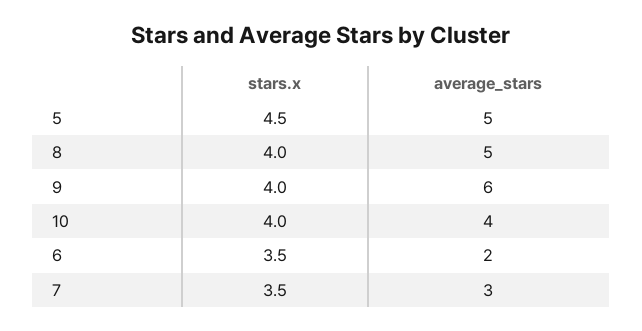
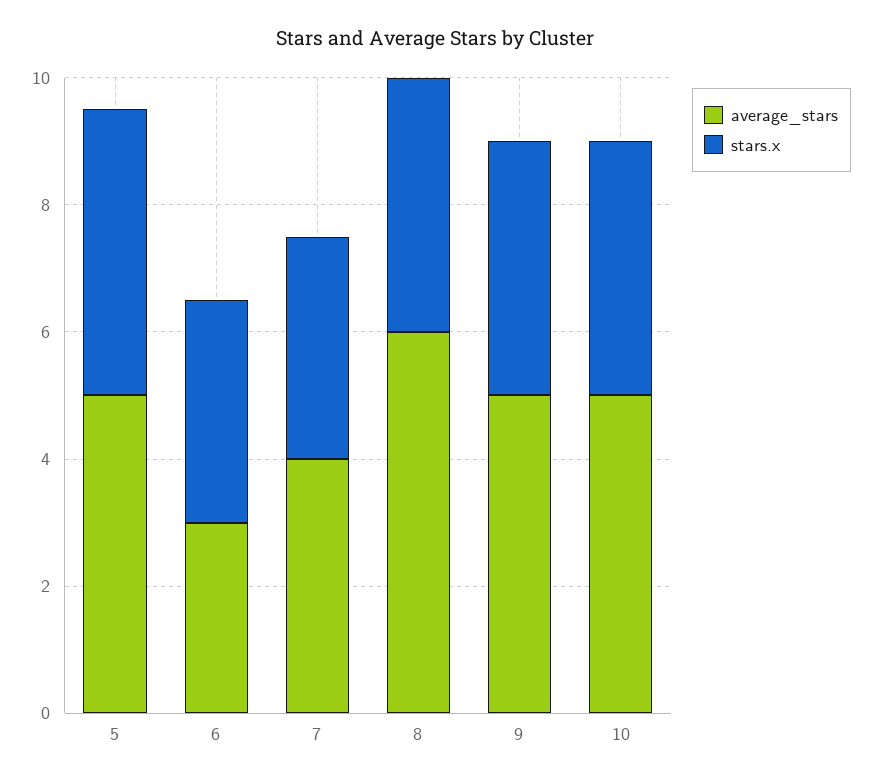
average_stars, 8: 5 -> 6
average_stars, 9: 6 -> 5
average_stars, 10: 4 -> 5
average_stars, 6: 2 -> 3
average_stars, 7: 3 -> 4

